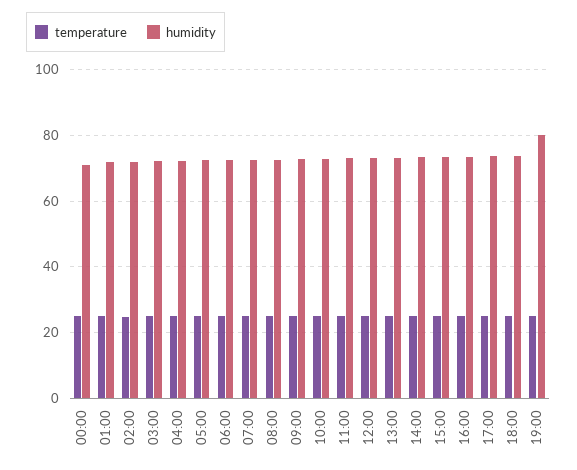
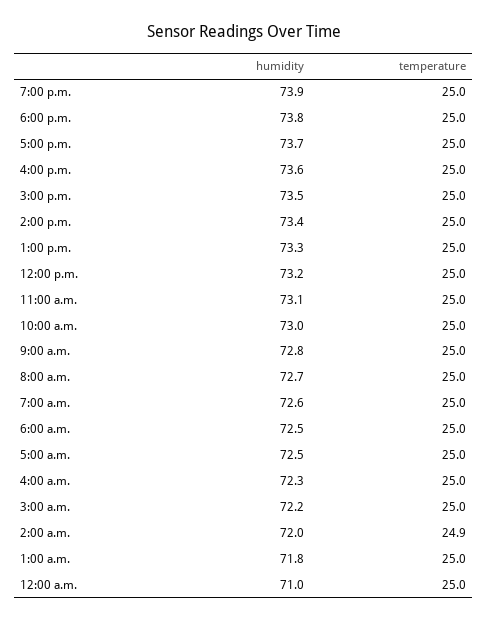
humidity, 19:00: 80 -> 73.9

